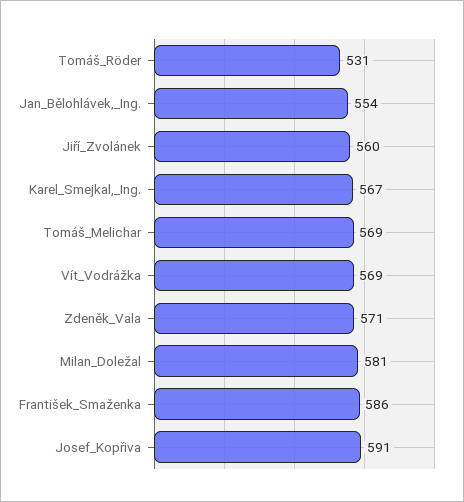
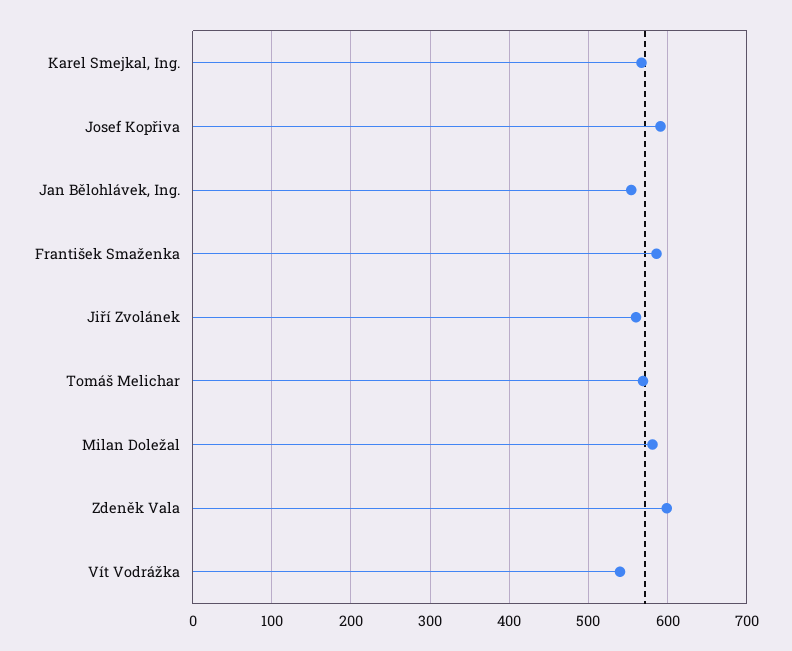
Tomáš_Röder: 531 -> none
Vít_Vodrážka: 569 -> 540
Zdeněk_Vala: 571 -> 600

